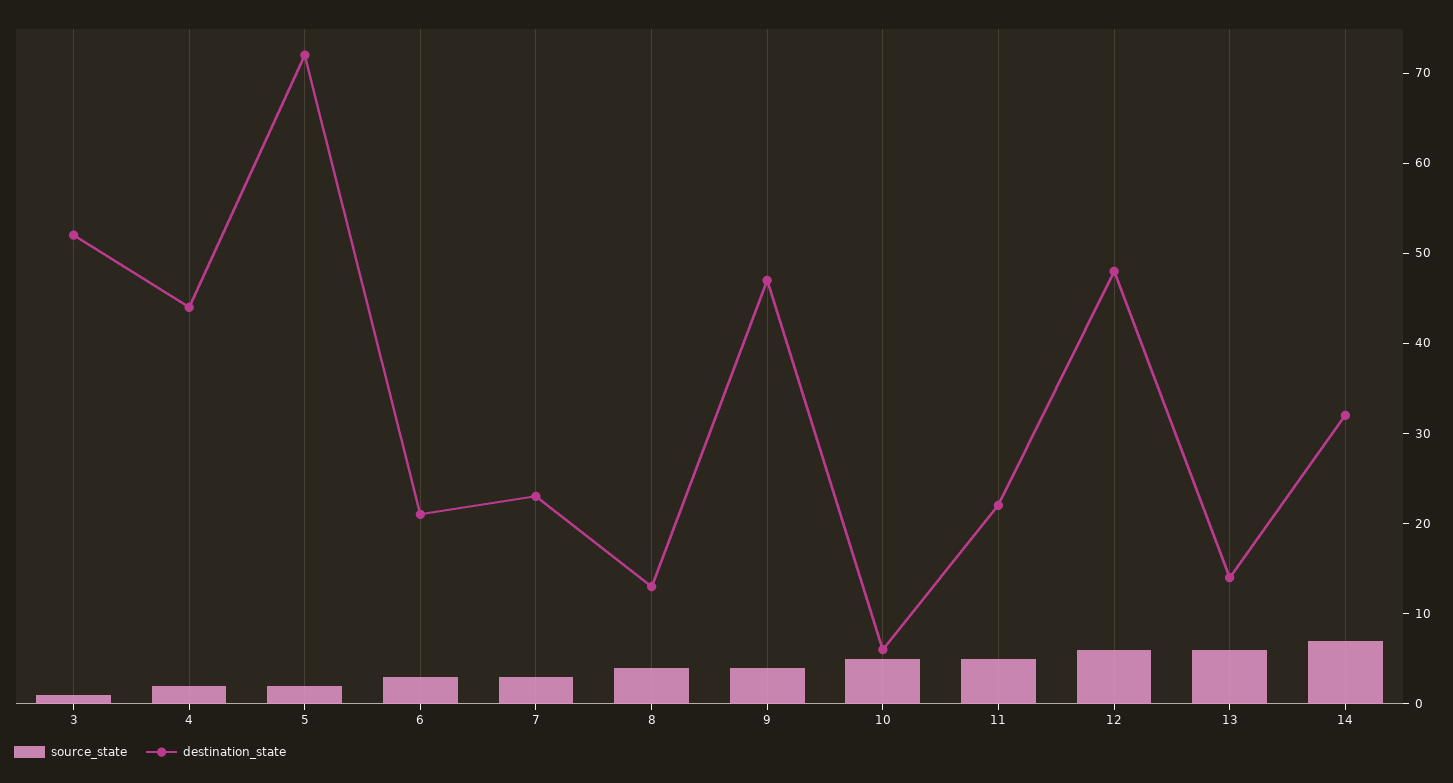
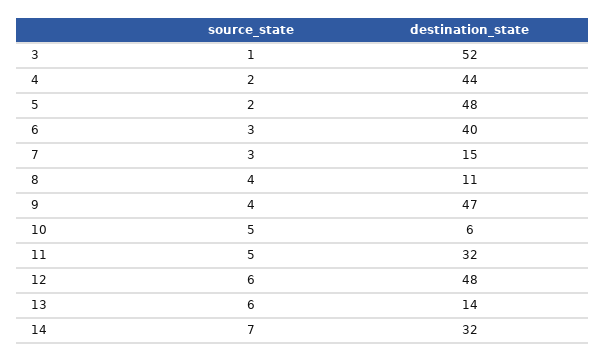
destination_state, 5: 72 -> 48
destination_state, 6: 21 -> 40
destination_state, 7: 23 -> 15
destination_state, 8: 13 -> 11
destination_state, 11: 22 -> 32

